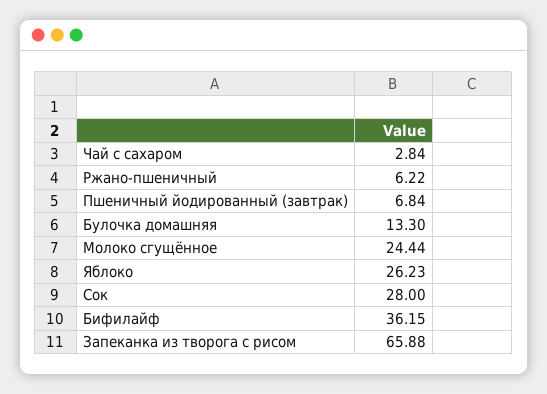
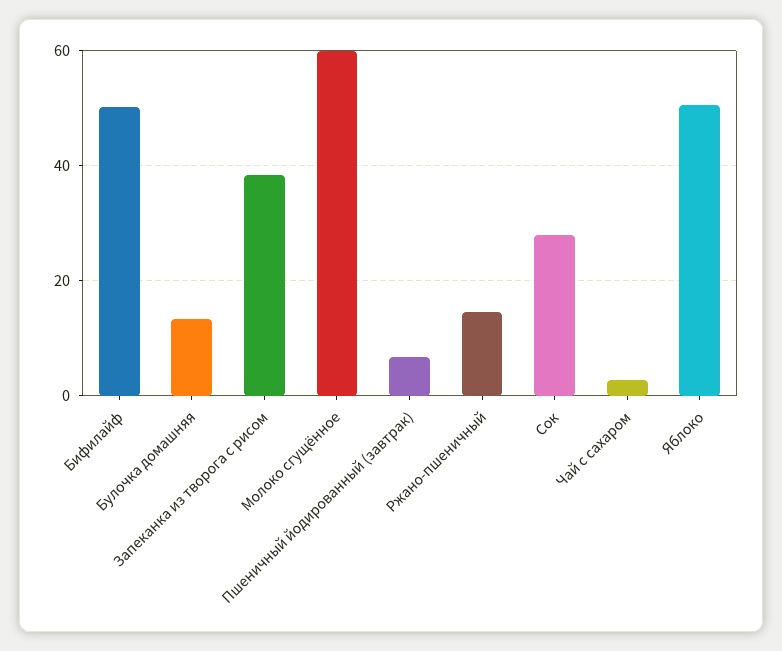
Ржано-пшеничный: 6.22 -> 14
Молоко сгущённое: 24.44 -> 60
Яблоко: 26.23 -> 50
Бифилайф: 36.15 -> 50
Запеканка из творога с рисом: 65.88 -> 38

